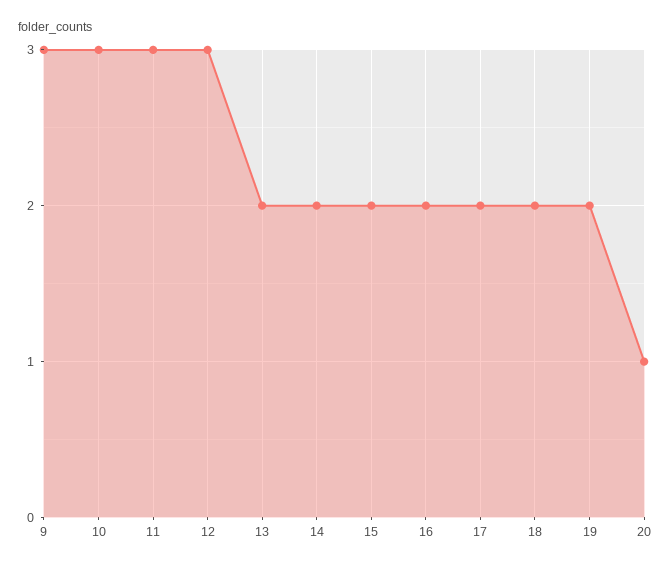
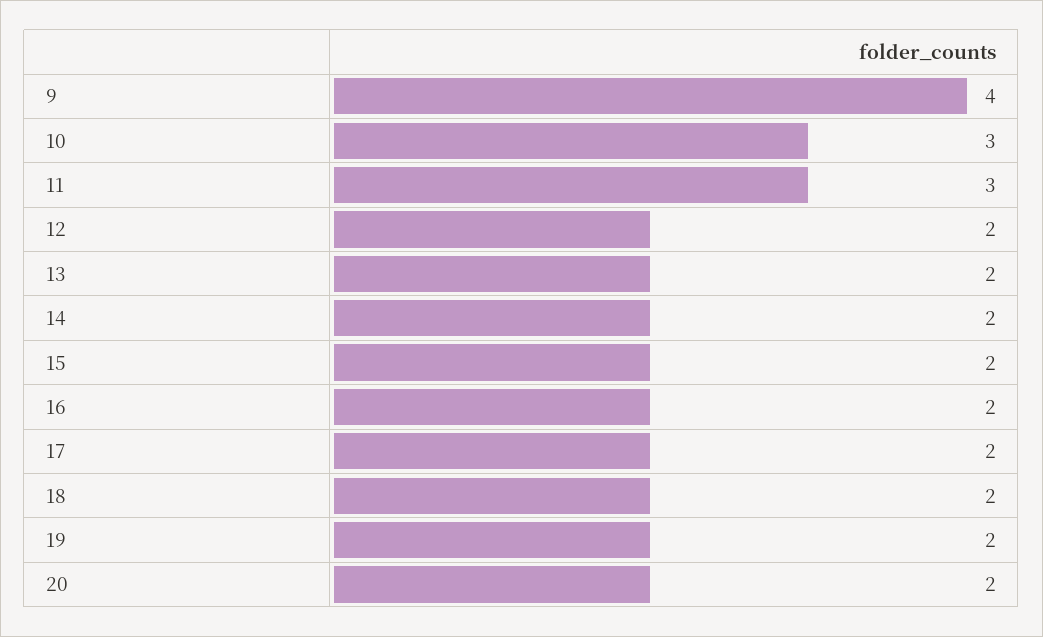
9: 3 -> 4
12: 3 -> 2
20: 1 -> 2

